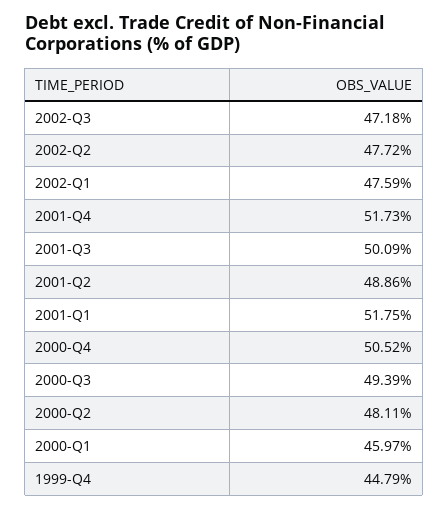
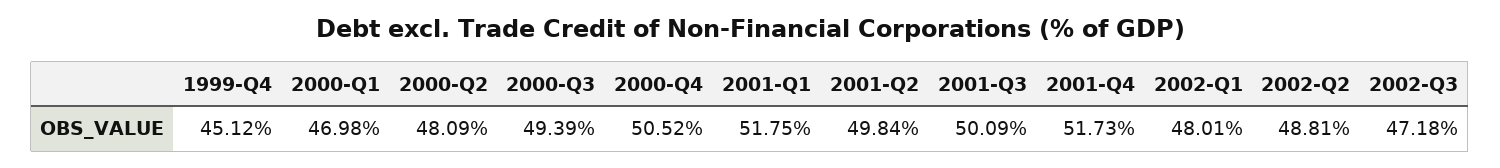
2002-Q2: 47.72 -> 48.81
2002-Q1: 47.59 -> 48.01
2001-Q2: 48.86 -> 49.84
2000-Q2: 48.11 -> 48.09
2000-Q1: 45.97 -> 46.98
1999-Q4: 44.79 -> 45.12

